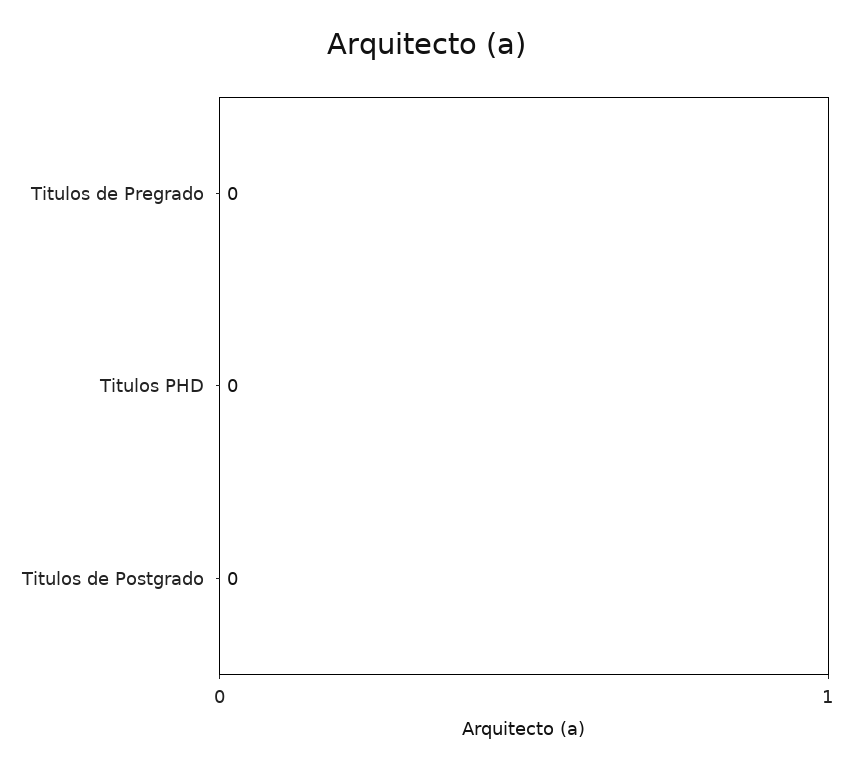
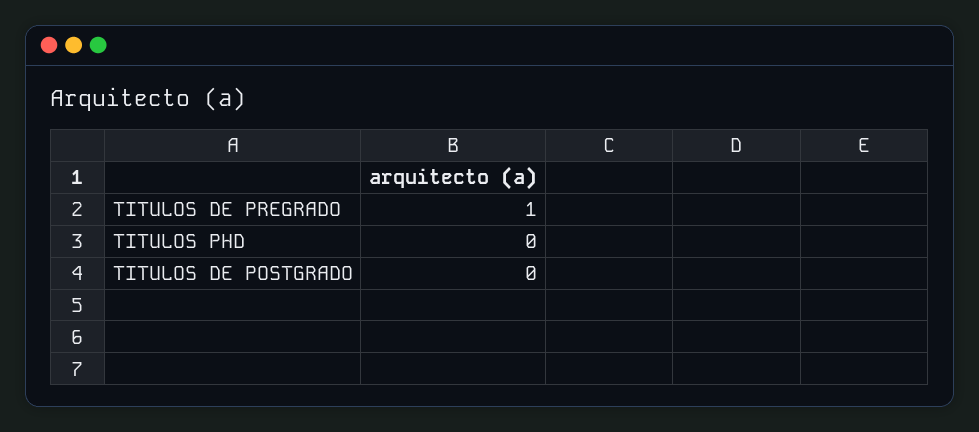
Titulos de Pregrado: 0 -> 1

